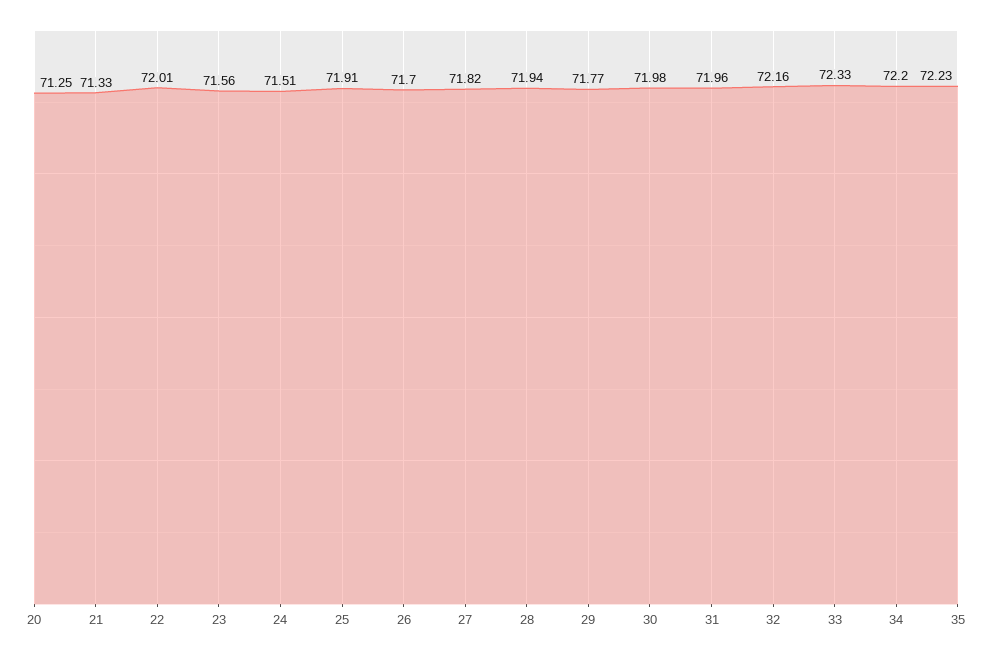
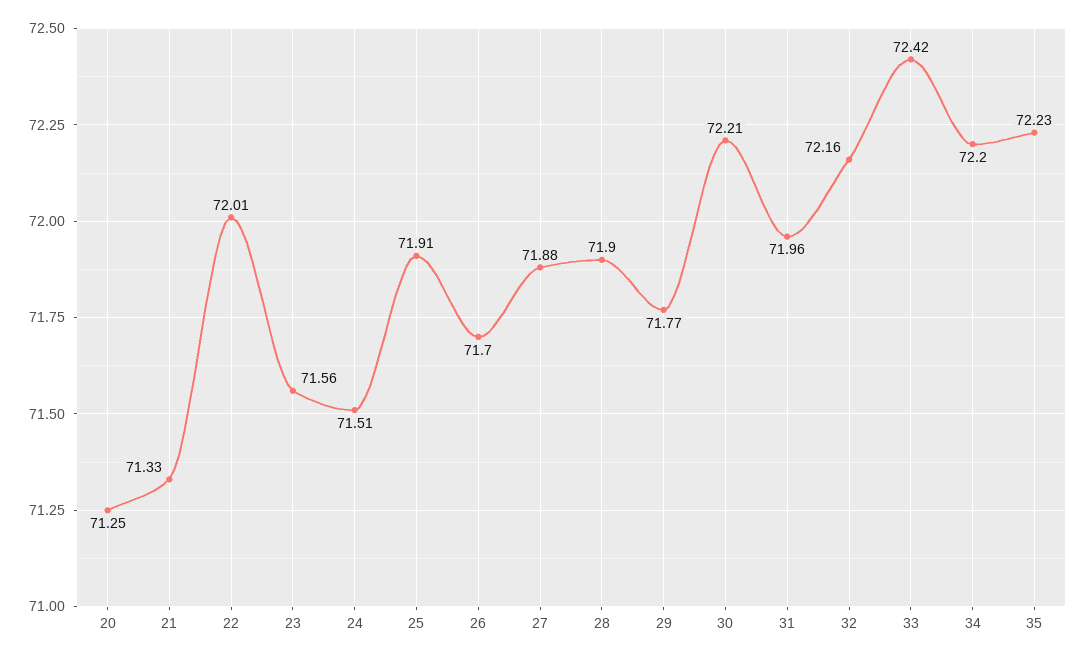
27: 71.82 -> 71.88
28: 71.94 -> 71.9
30: 71.98 -> 72.21
33: 72.33 -> 72.42

